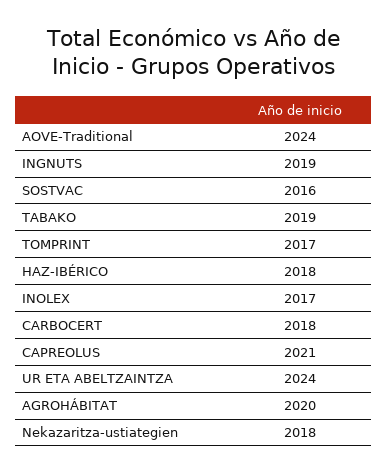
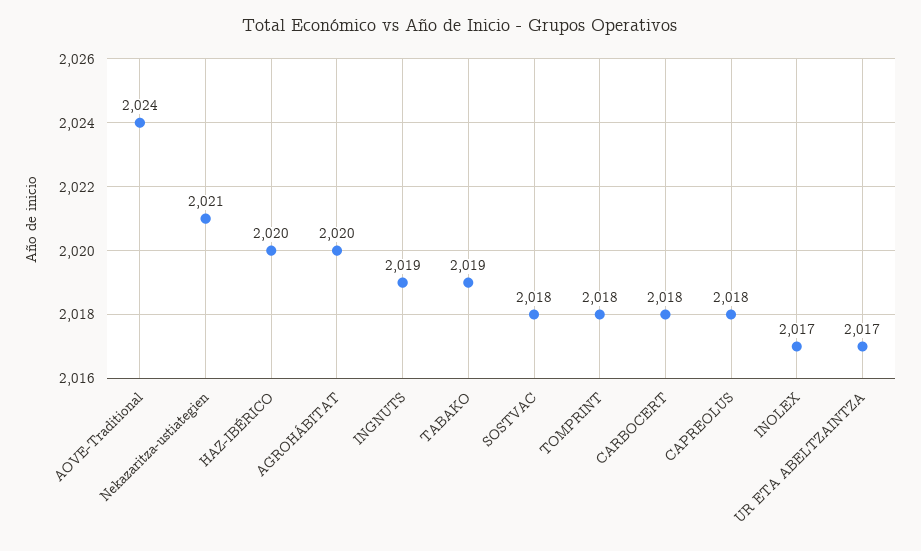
SOSTVAC: 2016 -> 2018
TOMPRINT: 2017 -> 2018
HAZ-IBÉRICO: 2018 -> 2020
CAPREOLUS: 2021 -> 2018
UR ETA ABELTZAINTZA: 2024 -> 2017
Nekazaritza-ustiategien: 2018 -> 2021

